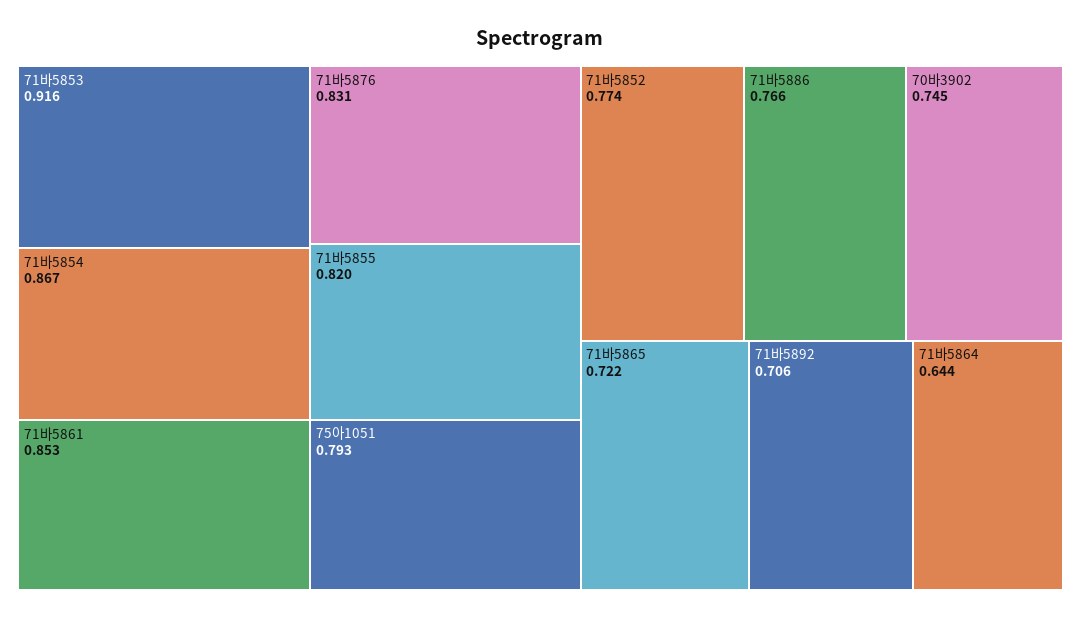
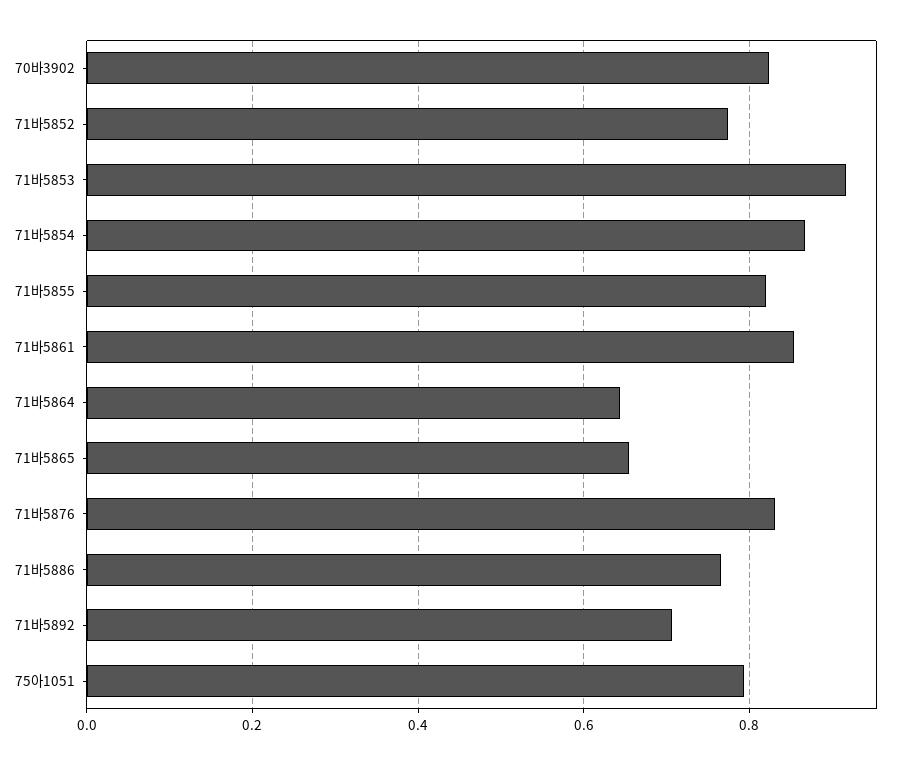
70바3902: 0.745 -> 0.82
71바5865: 0.722 -> 0.66

